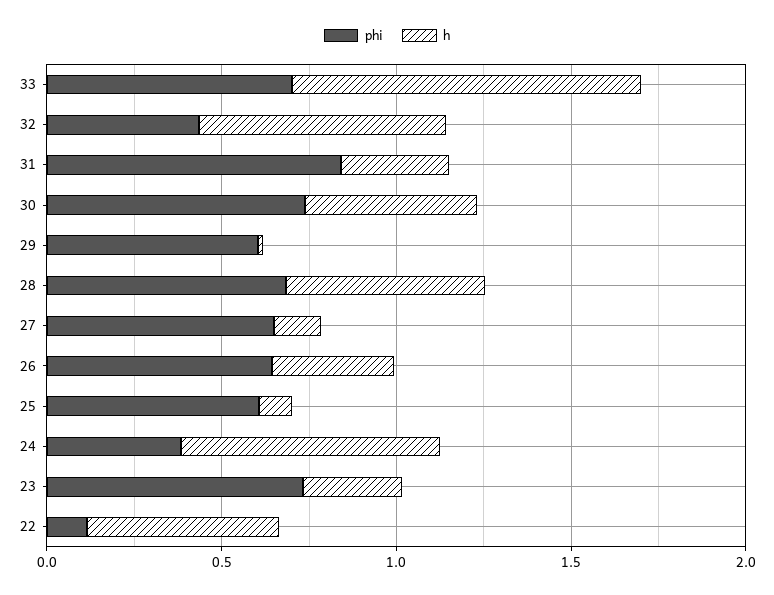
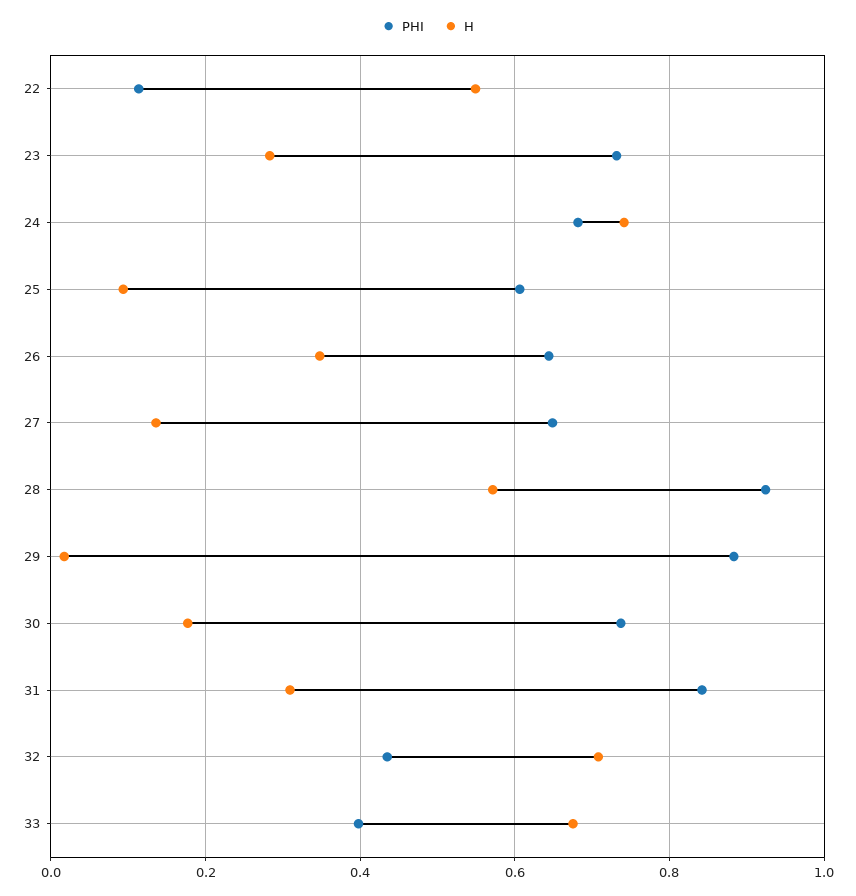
phi, 33: 0.7 -> 0.4
h, 33: 1 -> 0.68
h, 30: 0.5 -> 0.18
phi, 29: 0.6 -> 0.88
phi, 28: 0.7 -> 0.92
phi, 24: 0.4 -> 0.68

